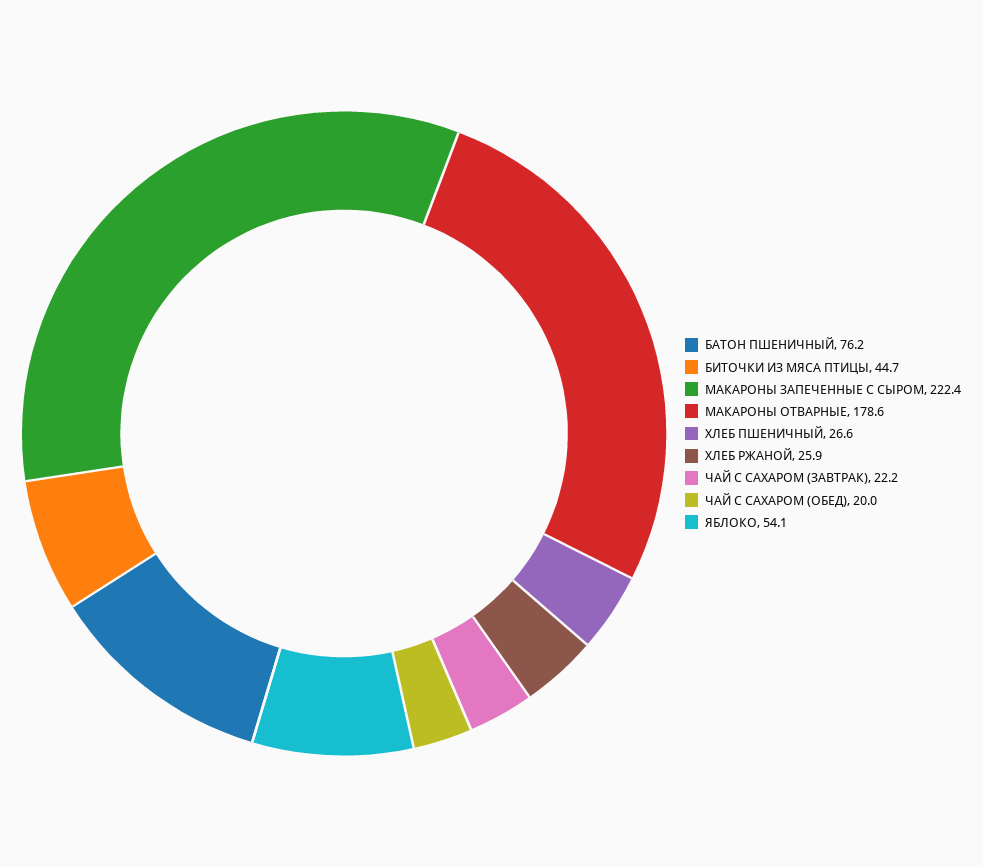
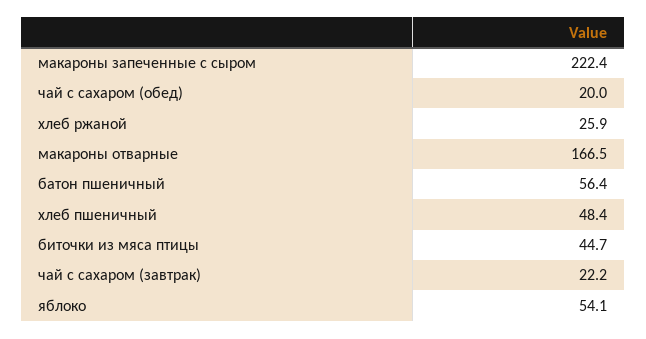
БАТОН ПШЕНИЧНЫЙ: 76.2 -> 56.4
МАКАРОНЫ ОТВАРНЫЕ: 178.6 -> 166.5
ХЛЕБ ПШЕНИЧНЫЙ: 26.6 -> 48.4

